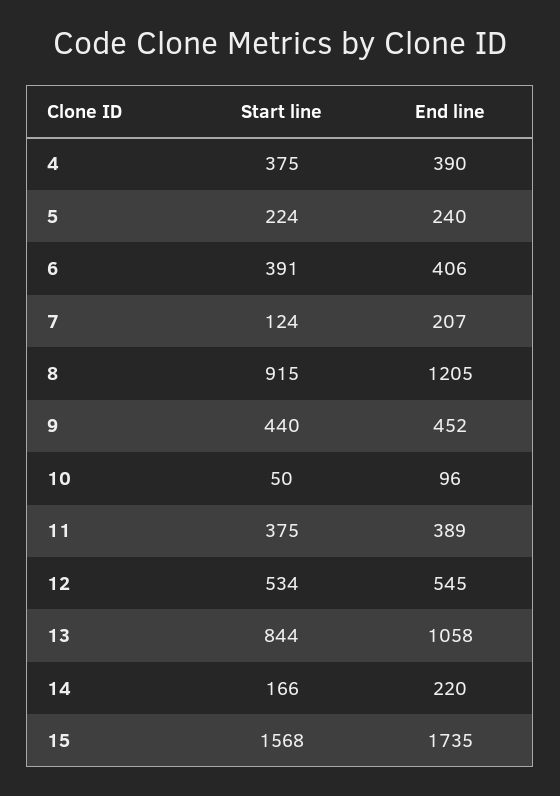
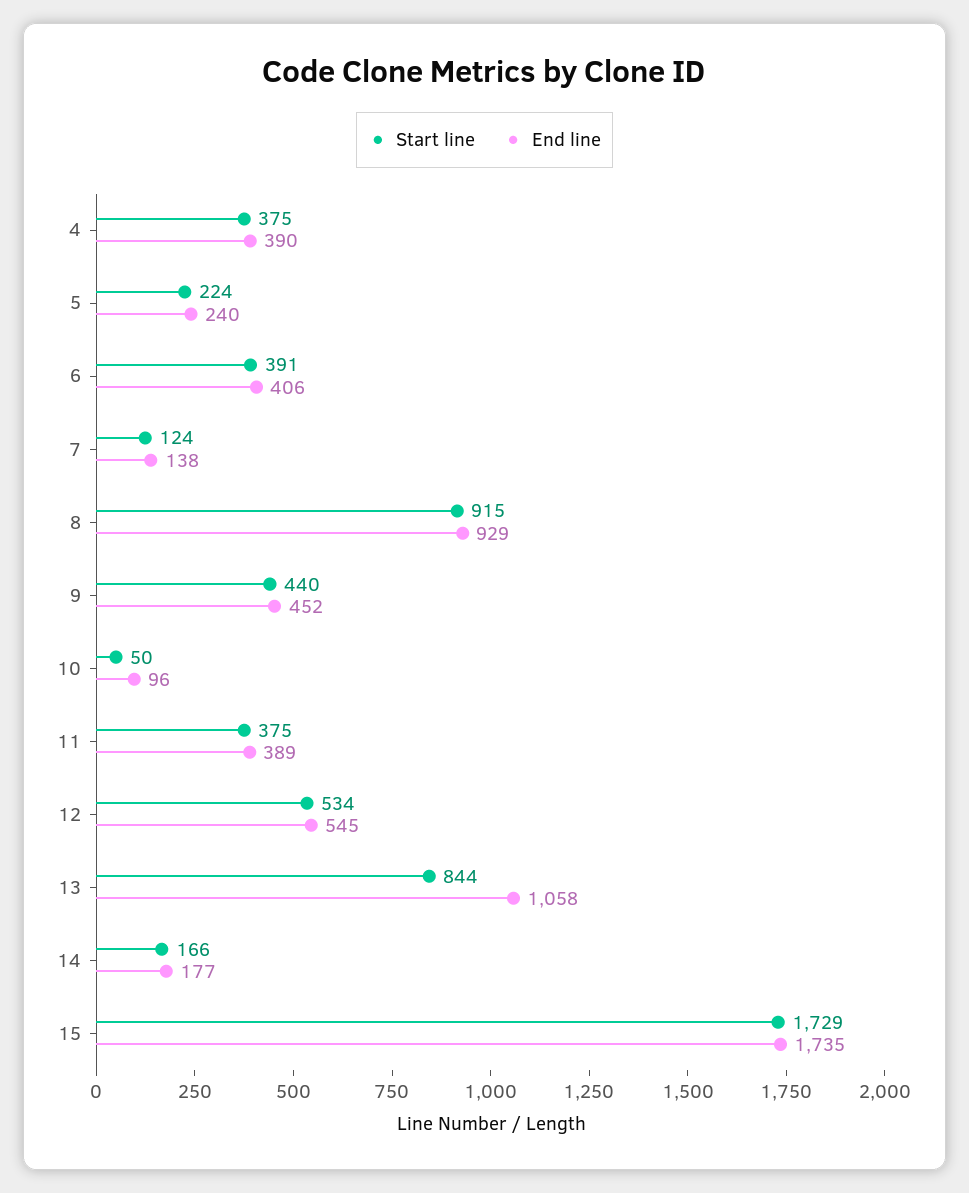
End line, 7: 207 -> 138
End line, 8: 1205 -> 929
End line, 14: 220 -> 177
Start line, 15: 1568 -> 1729

